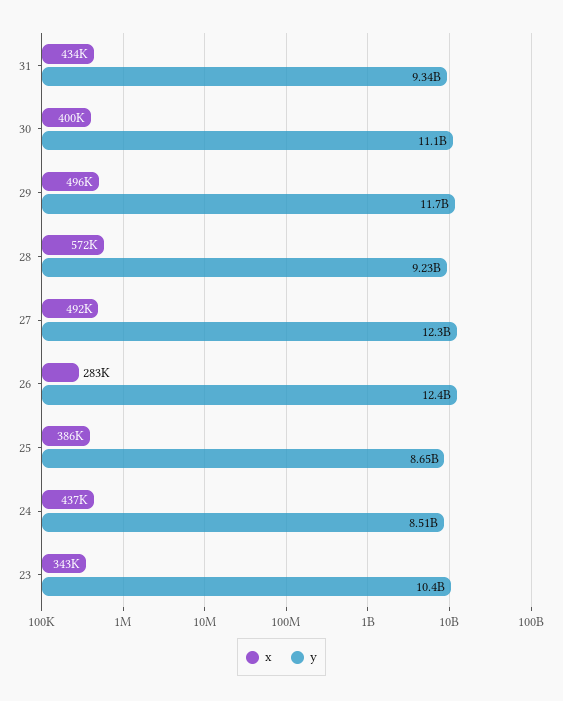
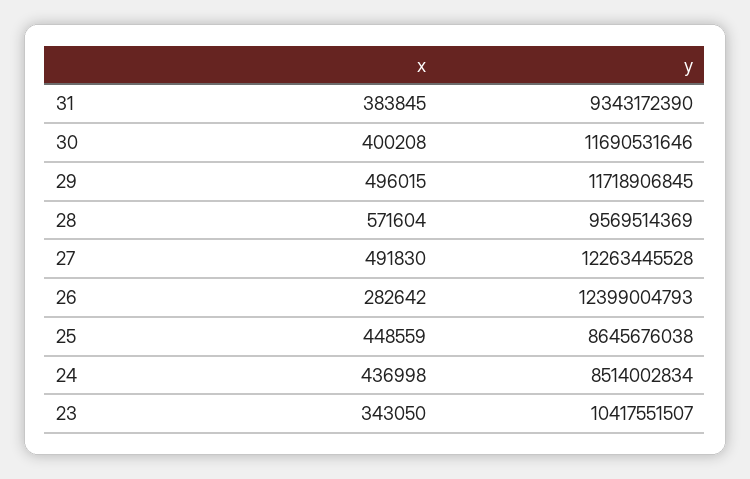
x, 31: 434000 -> 383845
y, 30: 11100000000 -> 11690531646
y, 28: 9230000000 -> 9569514369
x, 25: 386000 -> 448559

